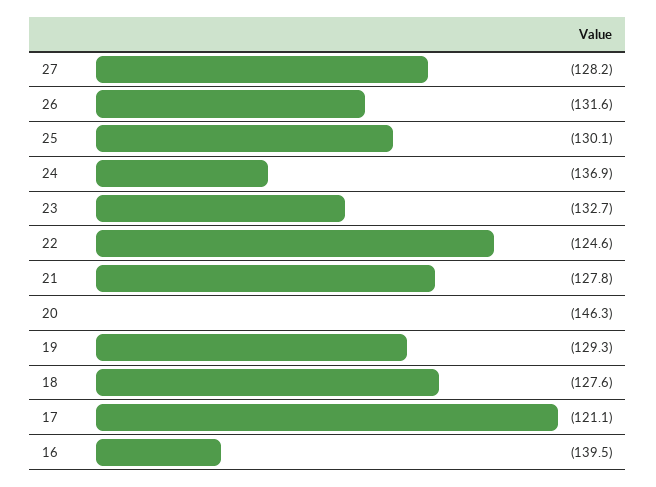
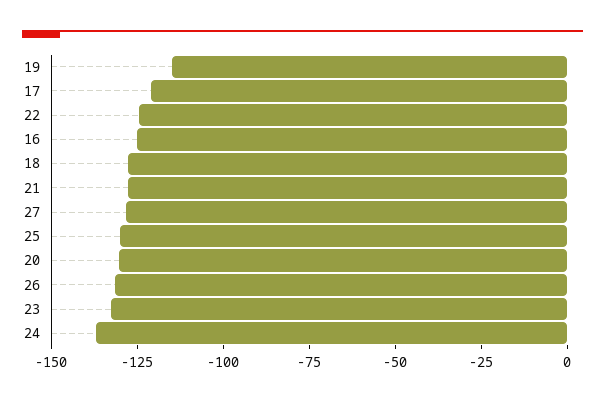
20: -146.3 -> -130
19: -129.3 -> -115
16: -139.5 -> -125

